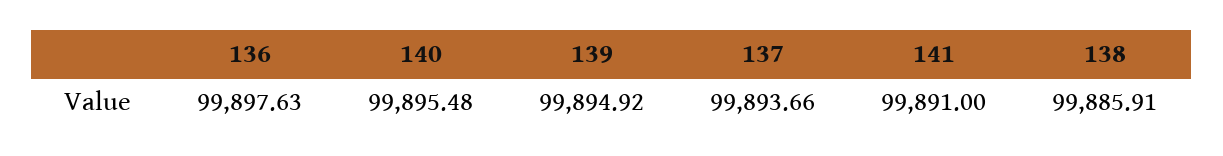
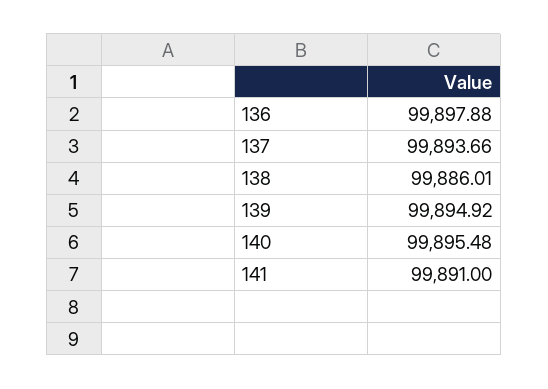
136: 99897.63 -> 99897.88
138: 99885.91 -> 99886.01

